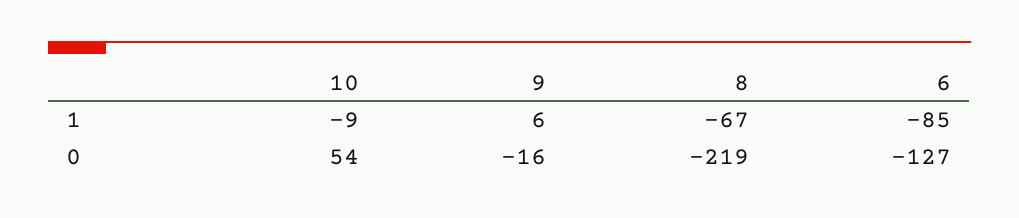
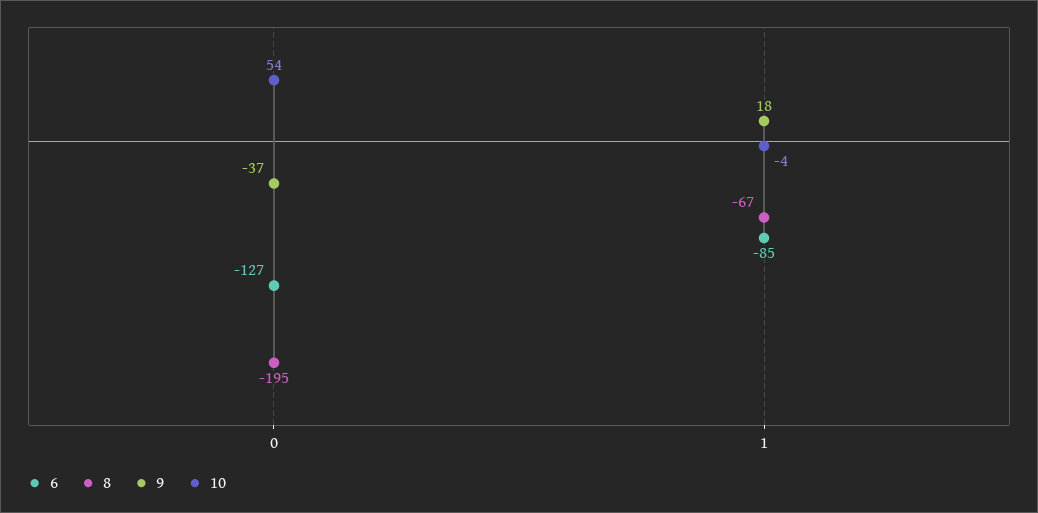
10, 1: -9 -> -4
9, 1: 6 -> 18
9, 0: -16 -> -37
8, 0: -219 -> -195

